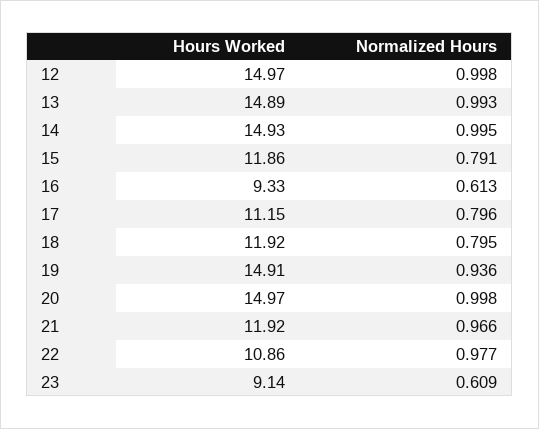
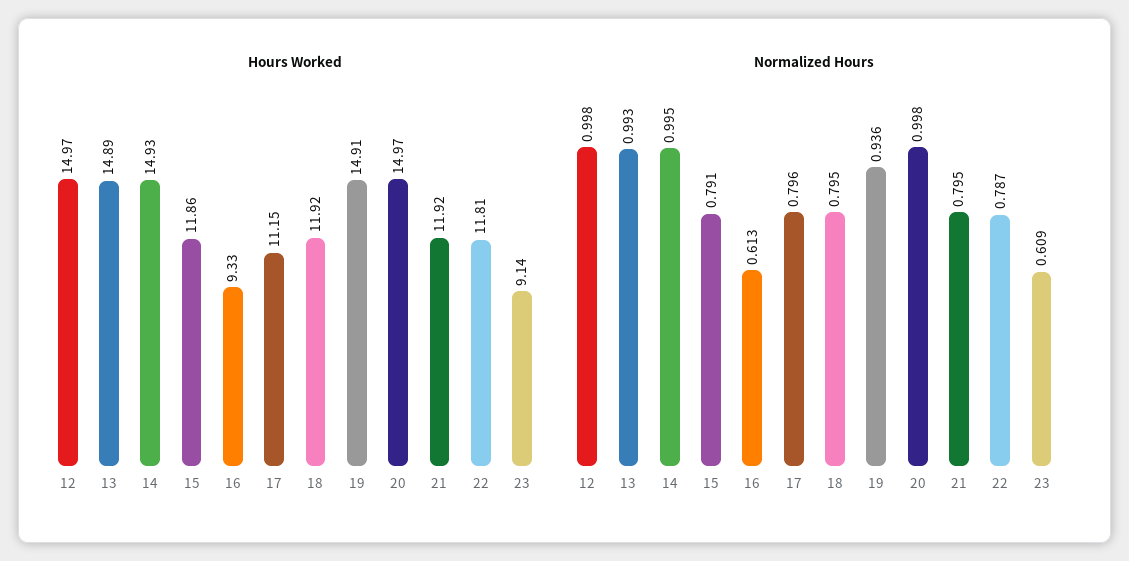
Normalized Hours, 21: 0.966 -> 0.795
Hours Worked, 22: 10.86 -> 11.81
Normalized Hours, 22: 0.977 -> 0.787

